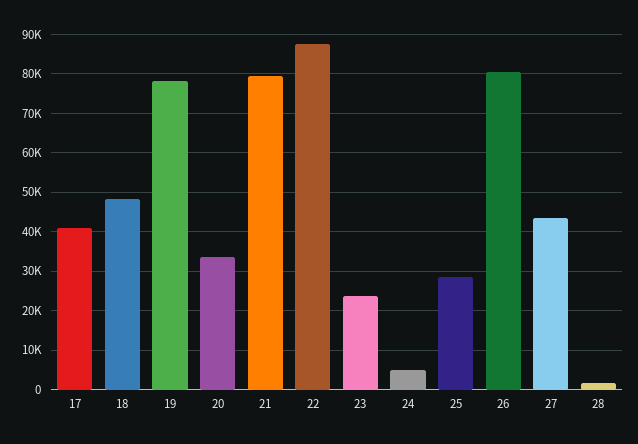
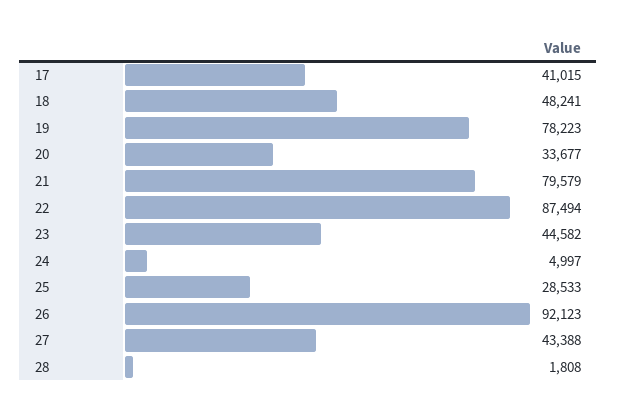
23: 24000 -> 44582
26: 80000 -> 92123

